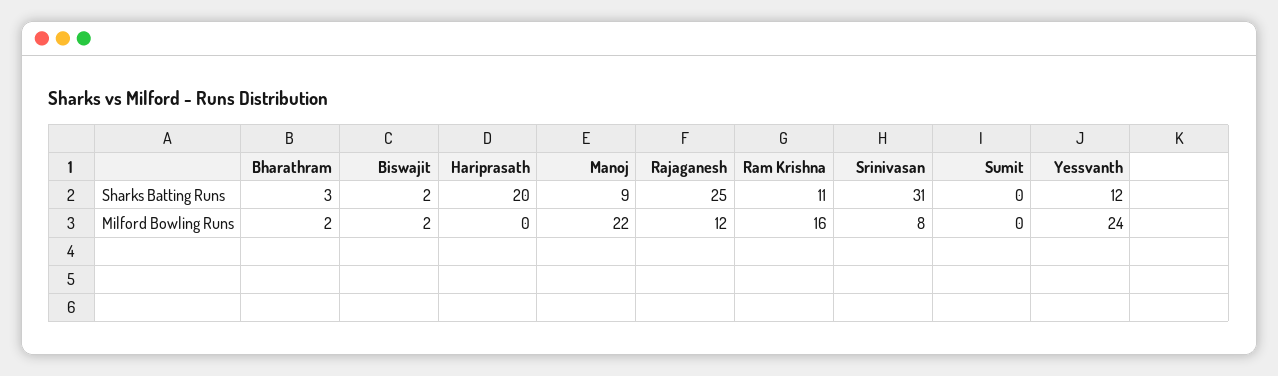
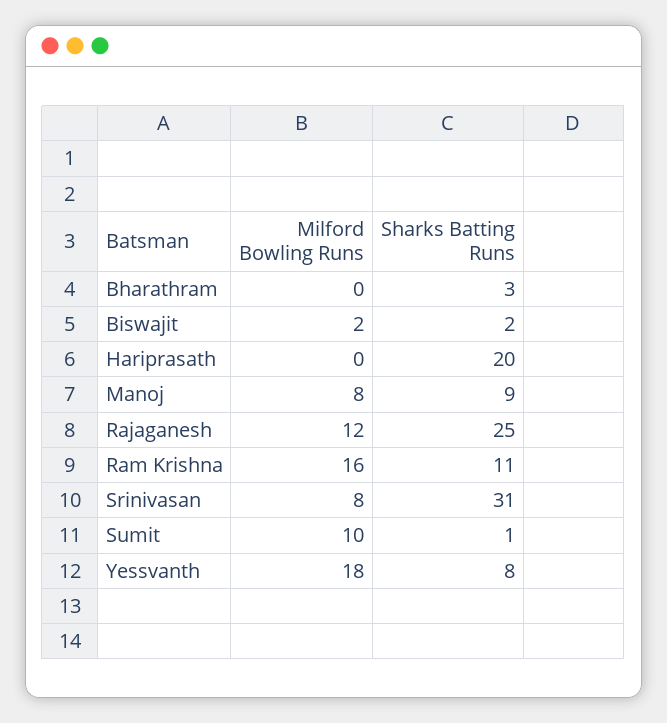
Sumit, Sharks Batting Runs: 0 -> 1
Yessvanth, Sharks Batting Runs: 12 -> 8
Bharathram, Milford Bowling Runs: 2 -> 0
Manoj, Milford Bowling Runs: 22 -> 8
Sumit, Milford Bowling Runs: 0 -> 10
Yessvanth, Milford Bowling Runs: 24 -> 18

